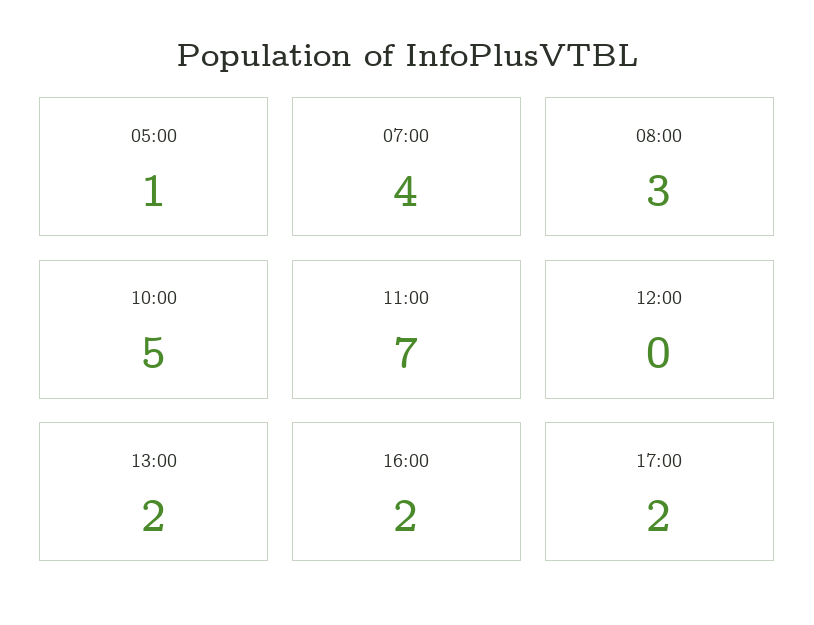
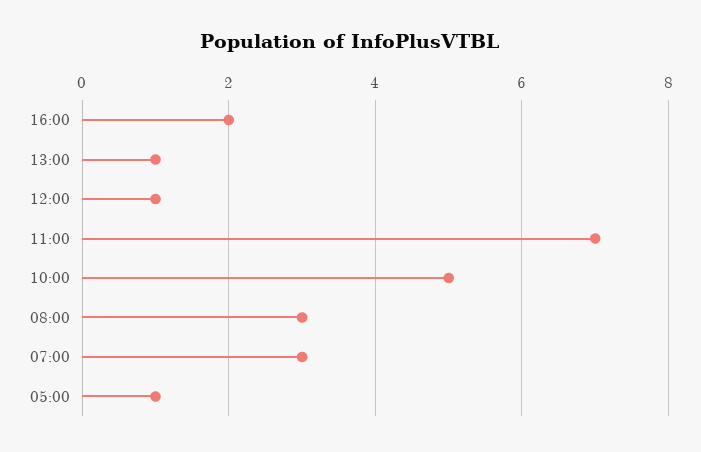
07:00: 4 -> 3
12:00: 0 -> 1
13:00: 2 -> 1
17:00: 2 -> none

